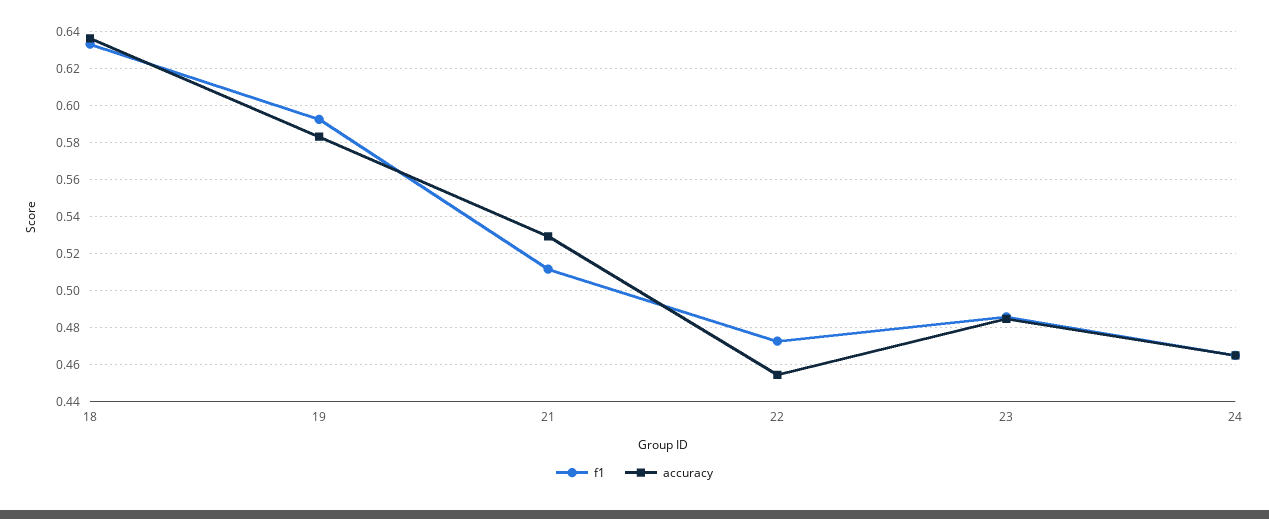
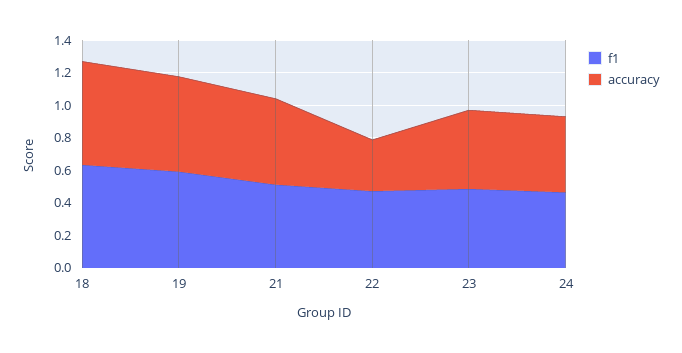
accuracy, 22: 0.455 -> 0.3

